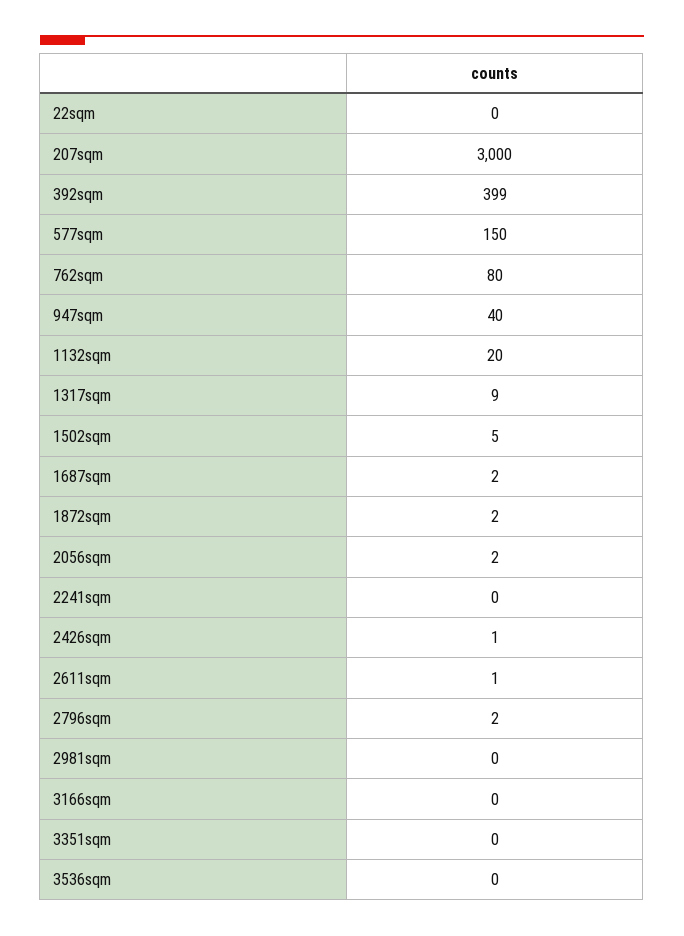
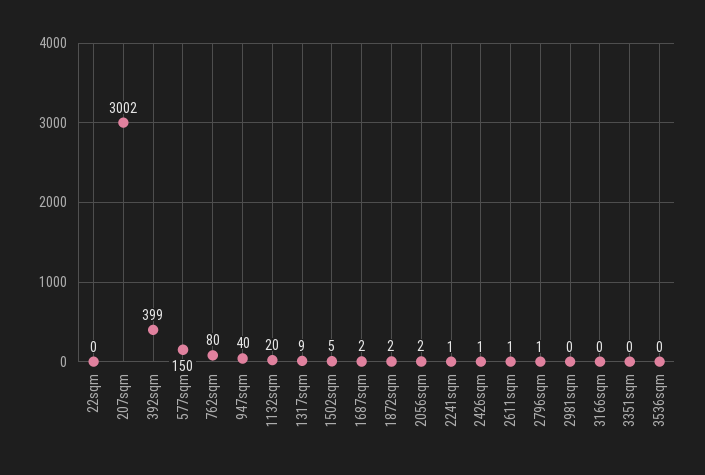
207sqm: 3000 -> 3002
2241sqm: 0 -> 1
2796sqm: 2 -> 1

